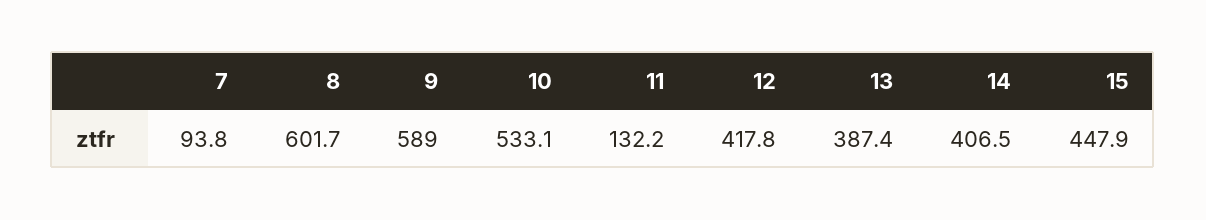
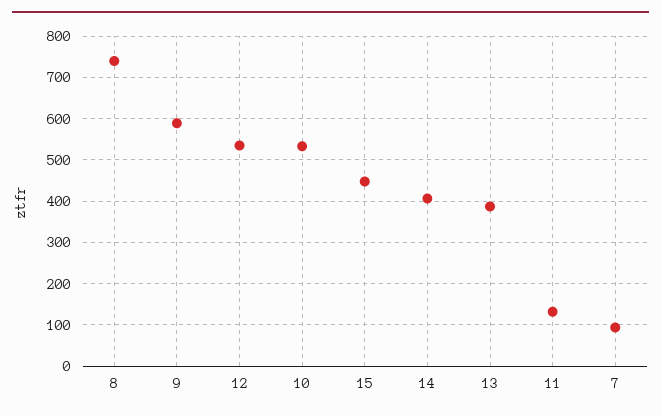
8: 601.7 -> 740
12: 417.8 -> 540

